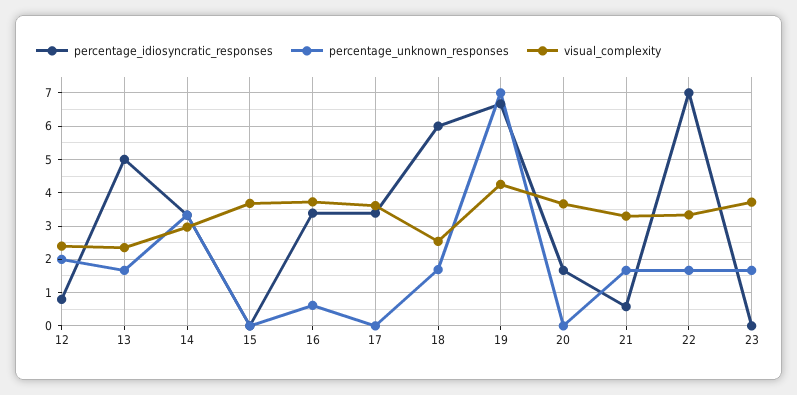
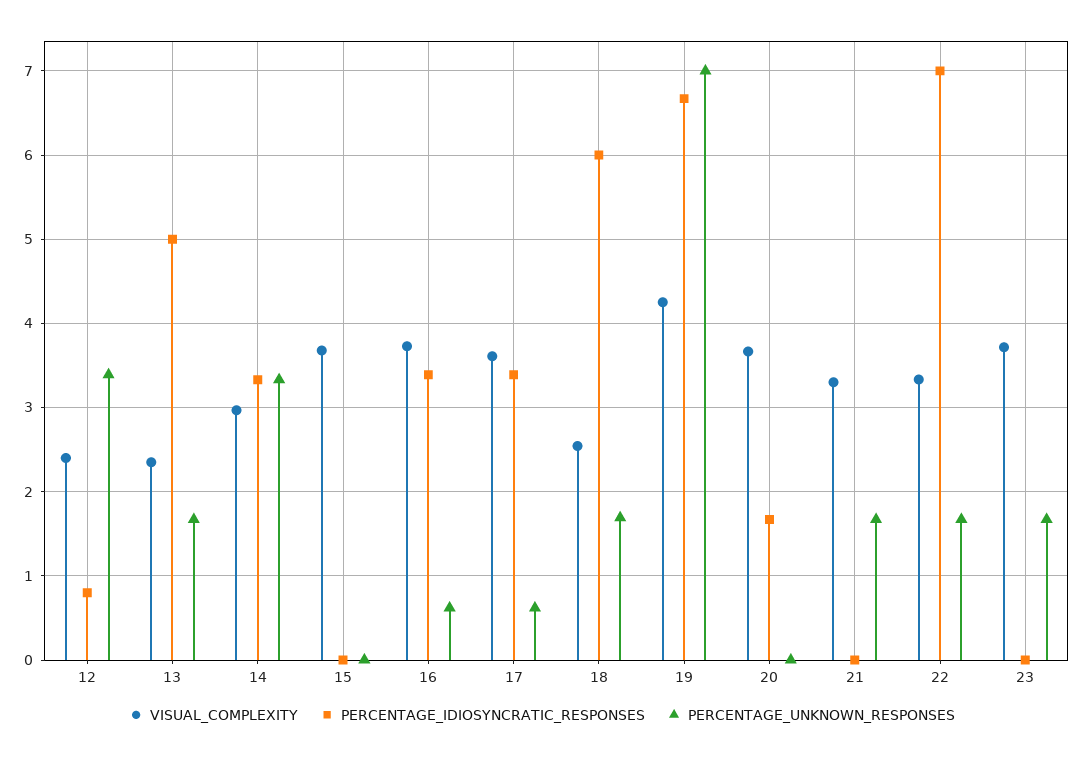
percentage_unknown_responses, 12: 2 -> 3.4
percentage_unknown_responses, 17: 0 -> 0.6
percentage_idiosyncratic_responses, 21: 0.6 -> 0

